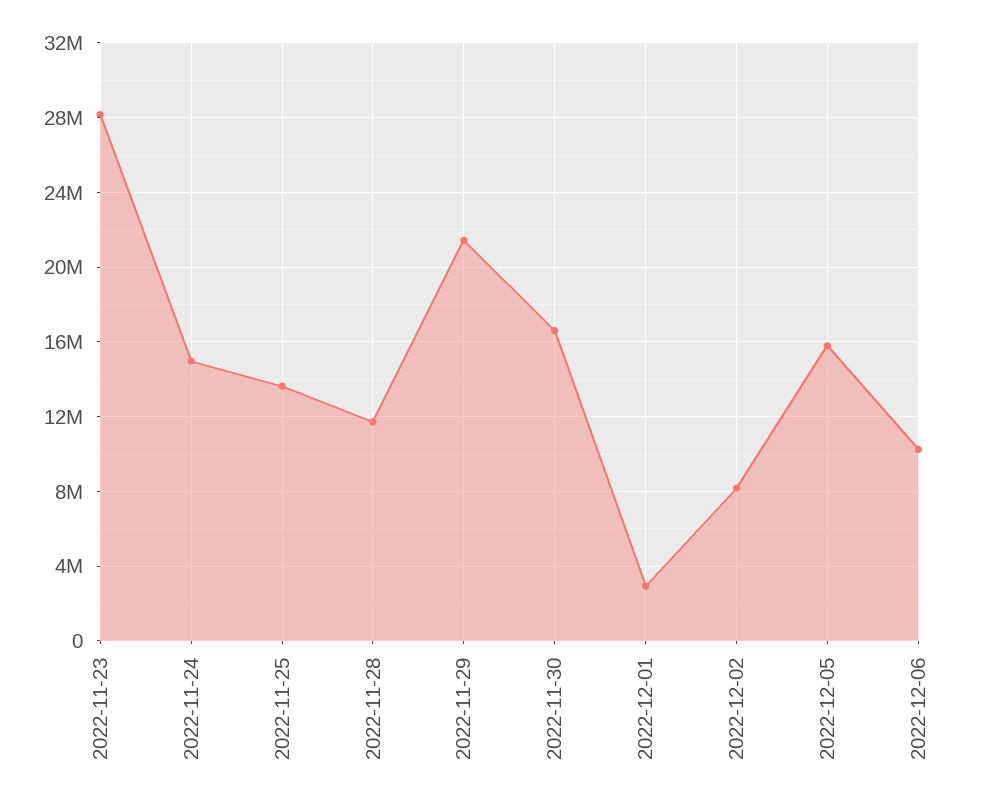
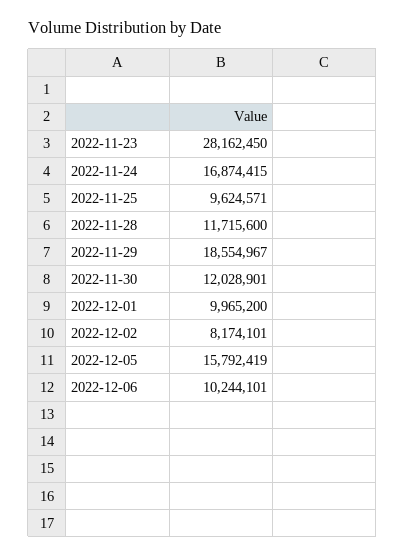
2022-11-24: 15000000 -> 16874415
2022-11-25: 13500000 -> 9624571
2022-11-29: 21500000 -> 18554967
2022-11-30: 16500000 -> 12028901
2022-12-01: 3000000 -> 9965200

